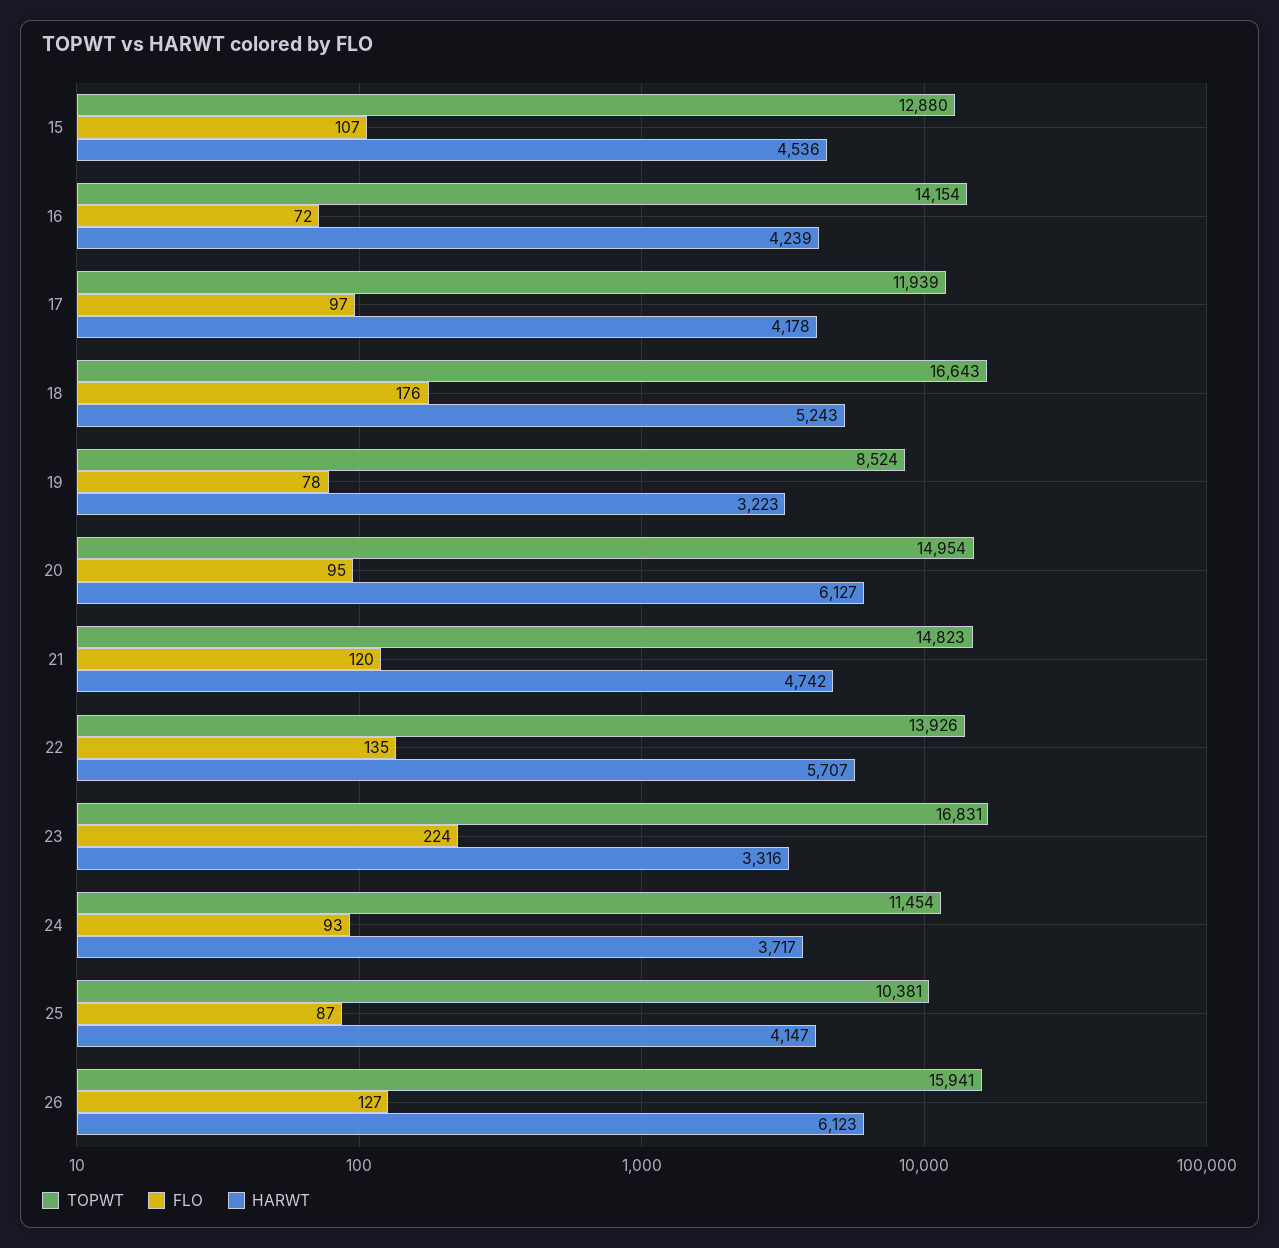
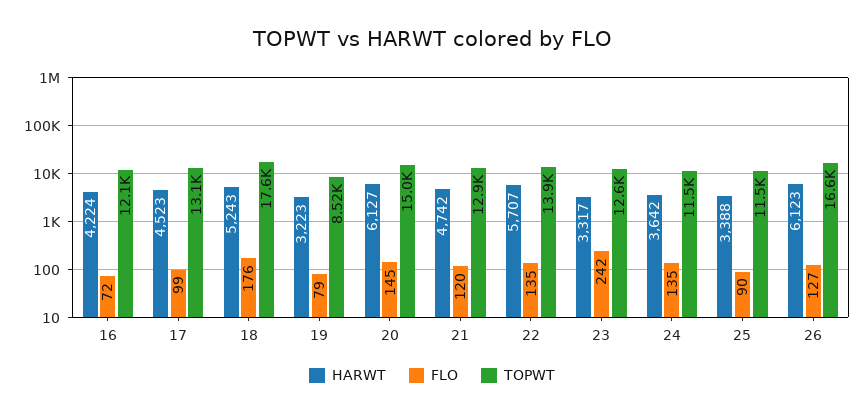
TOPWT, 15: 12880 -> none
FLO, 15: 107 -> none
HARWT, 15: 4536 -> none
TOPWT, 16: 14154 -> 12100
HARWT, 16: 4239 -> 4224
TOPWT, 17: 11939 -> 13100
FLO, 17: 97 -> 99
HARWT, 17: 4178 -> 4523
TOPWT, 18: 16643 -> 17600
FLO, 19: 78 -> 79
FLO, 20: 95 -> 145
TOPWT, 21: 14823 -> 12900
TOPWT, 23: 16831 -> 12600
FLO, 23: 224 -> 242
HARWT, 23: 3316 -> 3317
FLO, 24: 93 -> 135
HARWT, 24: 3717 -> 3642
TOPWT, 25: 10381 -> 11500
FLO, 25: 87 -> 90
HARWT, 25: 4147 -> 3388
TOPWT, 26: 15941 -> 16600

